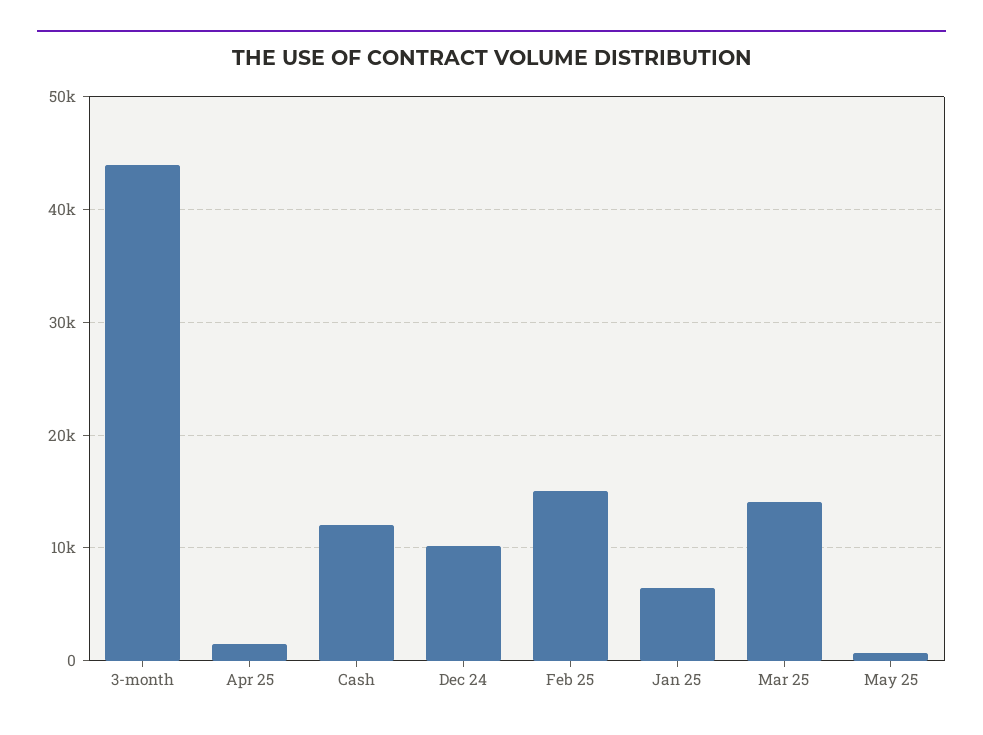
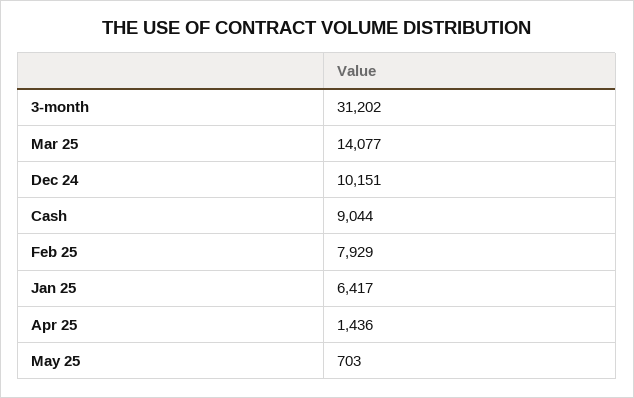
3-month: 44000 -> 31202
Cash: 12000 -> 9044
Feb 25: 15000 -> 7929

